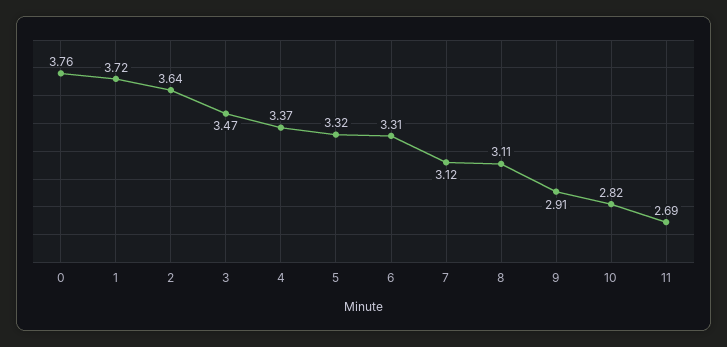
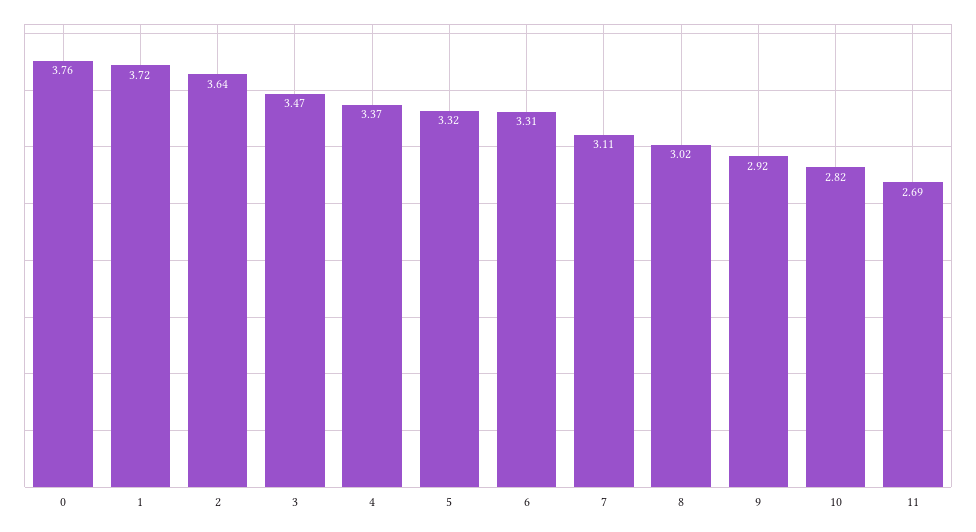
7: 3.12 -> 3.11
8: 3.11 -> 3.02
9: 2.91 -> 2.92

